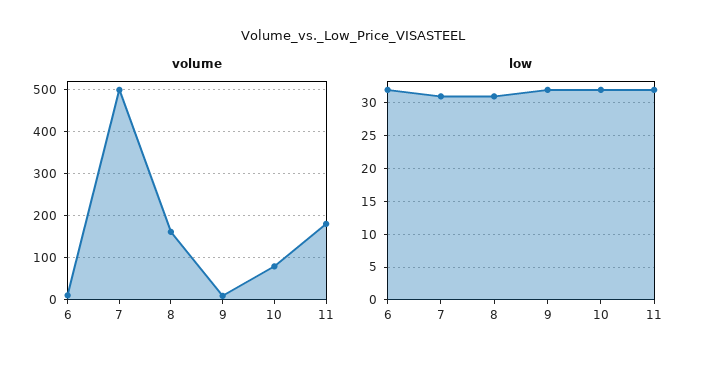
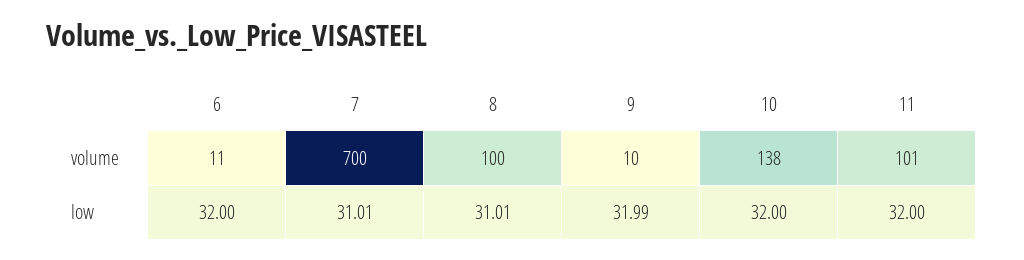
volume, 7: 500 -> 700
volume, 8: 160 -> 100
volume, 10: 80 -> 138
volume, 11: 180 -> 101

